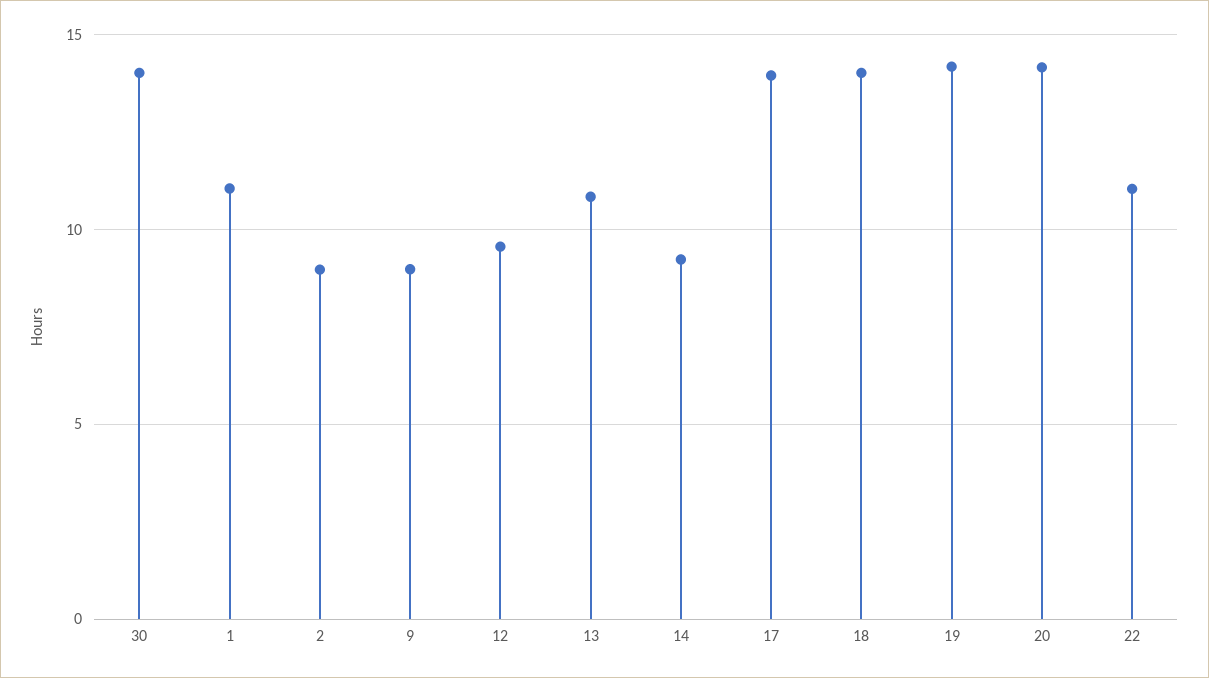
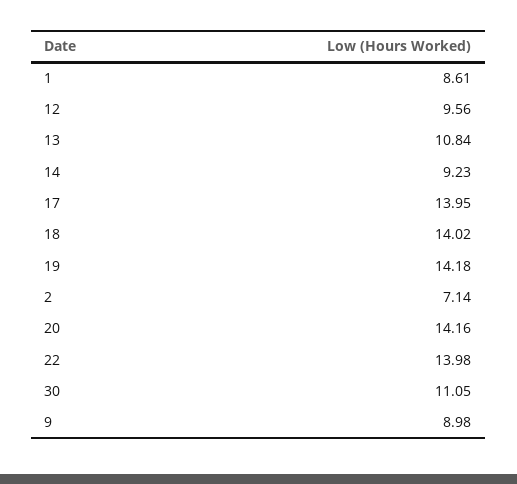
30: 14 -> 11.05
1: 11 -> 8.61
2: 9 -> 7.14
22: 11 -> 13.98

